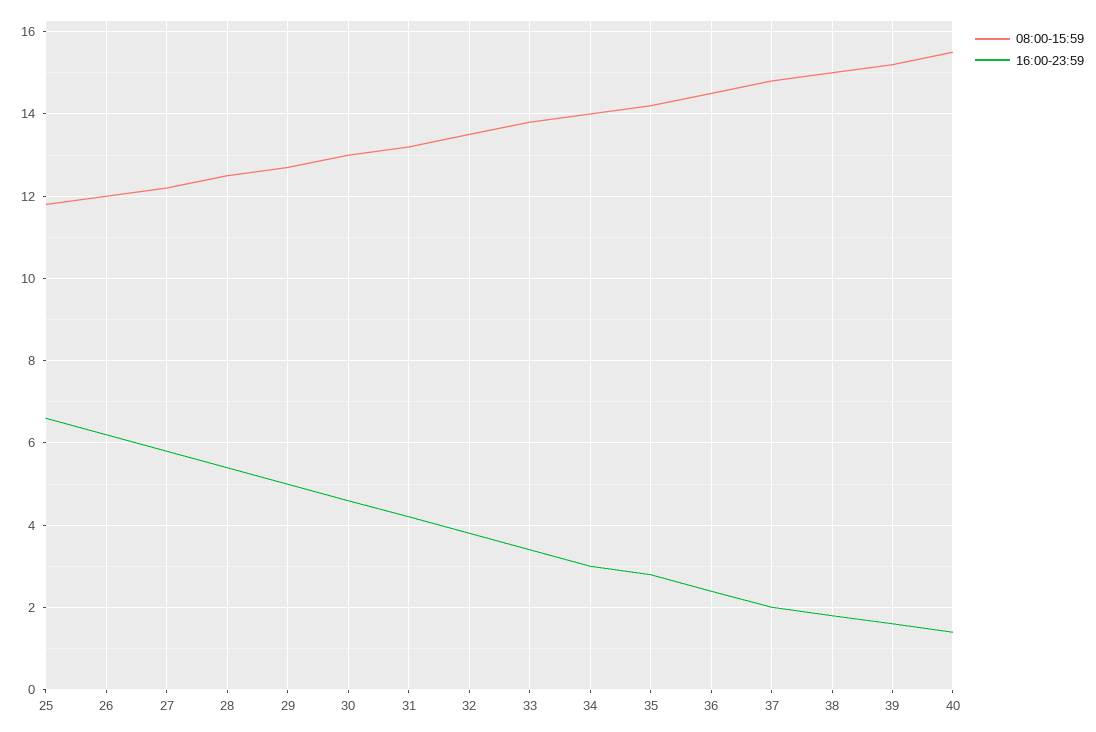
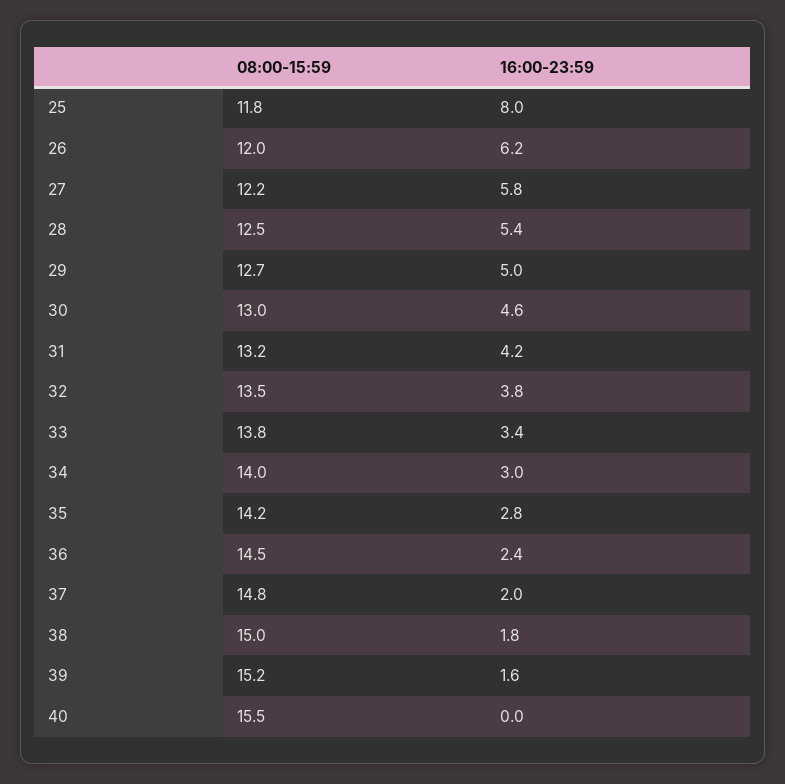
16:00-23:59, 25: 6.5 -> 8
16:00-23:59, 40: 1.5 -> 0

